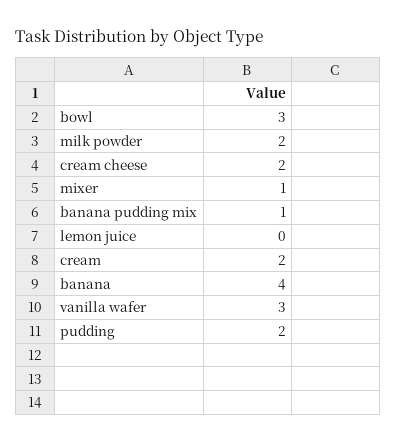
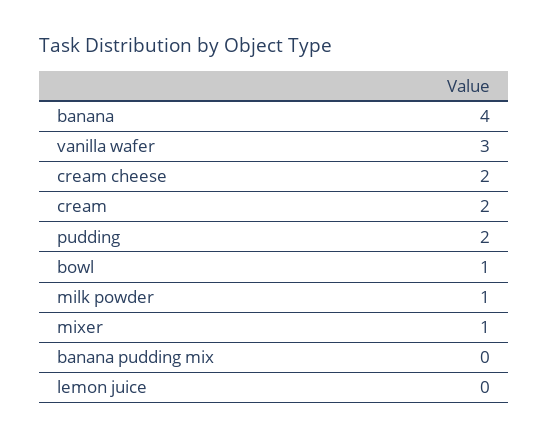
bowl: 3 -> 1
milk powder: 2 -> 1
banana pudding mix: 1 -> 0

